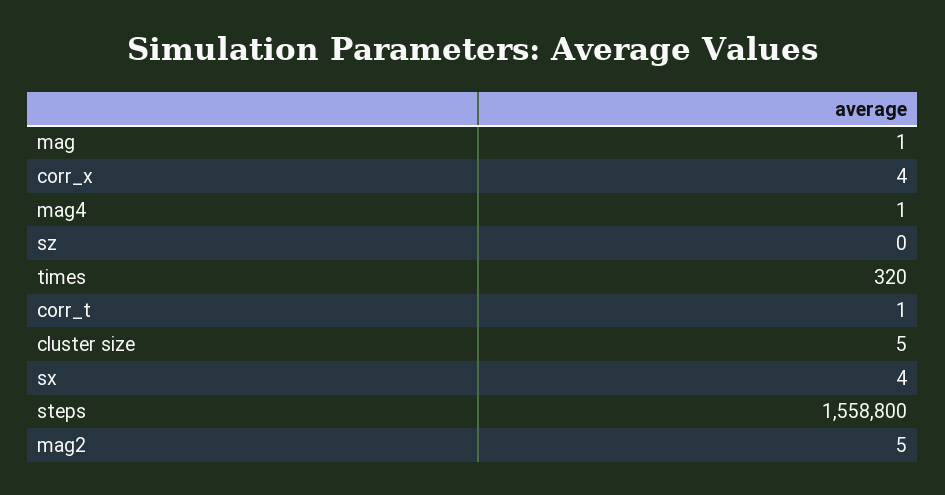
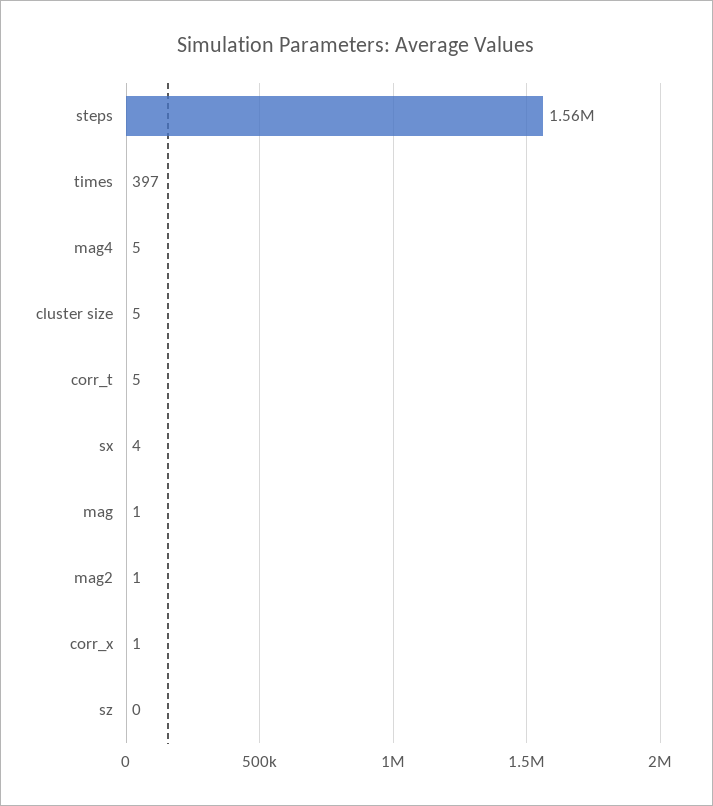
corr_x: 4 -> 1
mag4: 1 -> 5
times: 320 -> 397
corr_t: 1 -> 5
mag2: 5 -> 1

